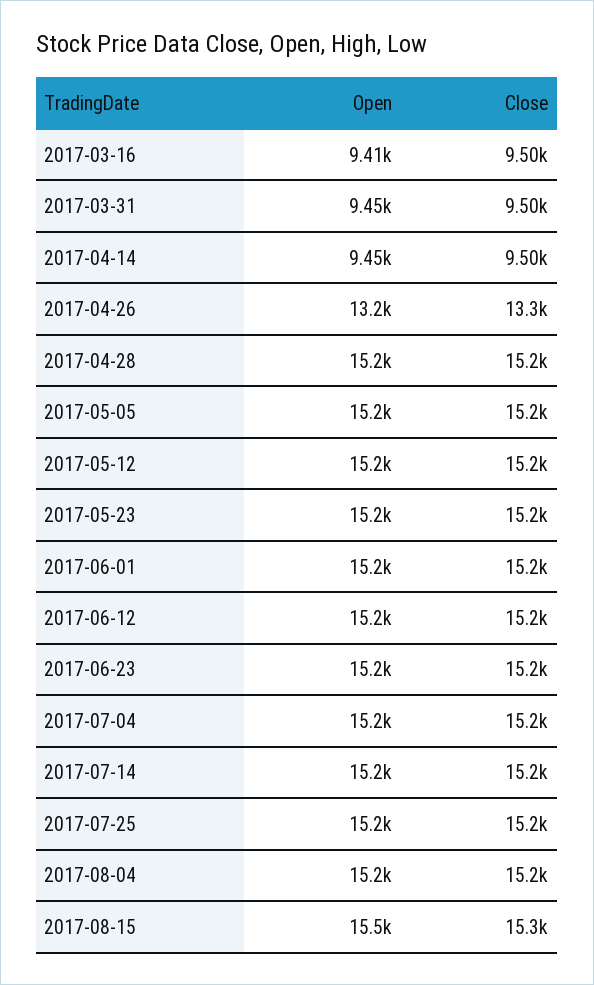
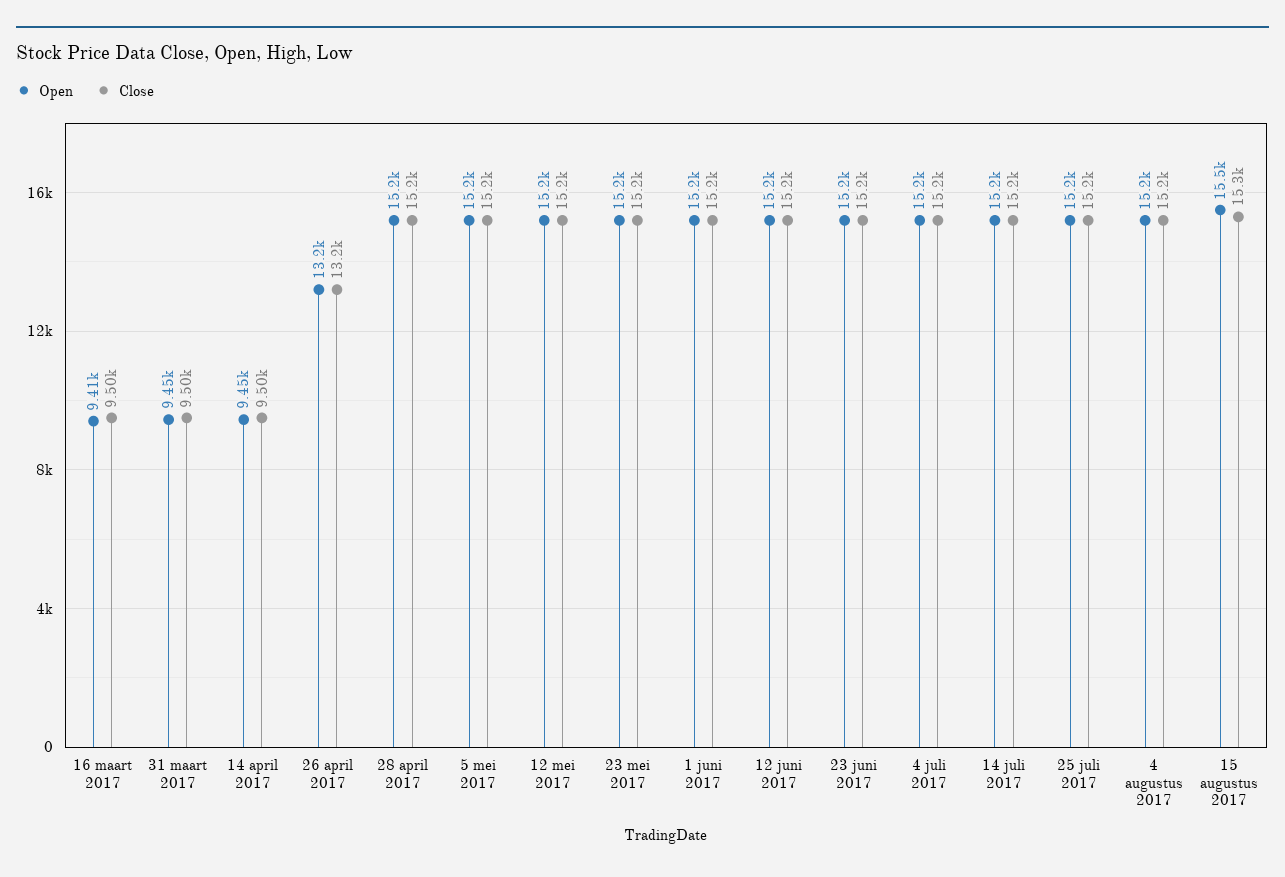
Close, 2017-04-26: 13300 -> 13200

